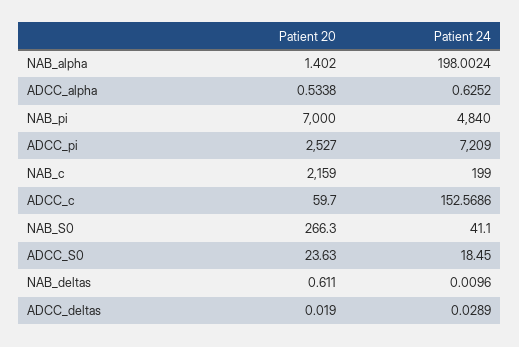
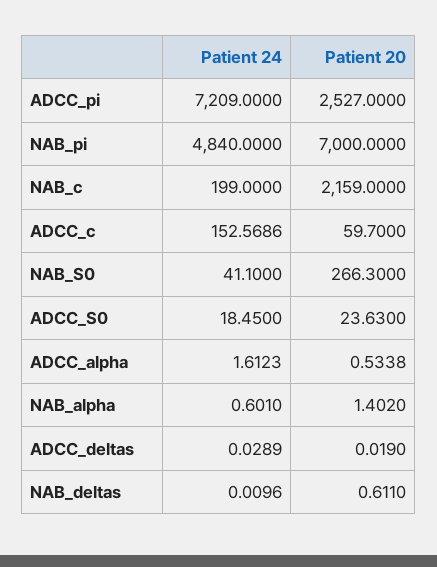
Patient 24, NAB_alpha: 198.0024 -> 0.601
Patient 24, ADCC_alpha: 0.6252 -> 1.6123

